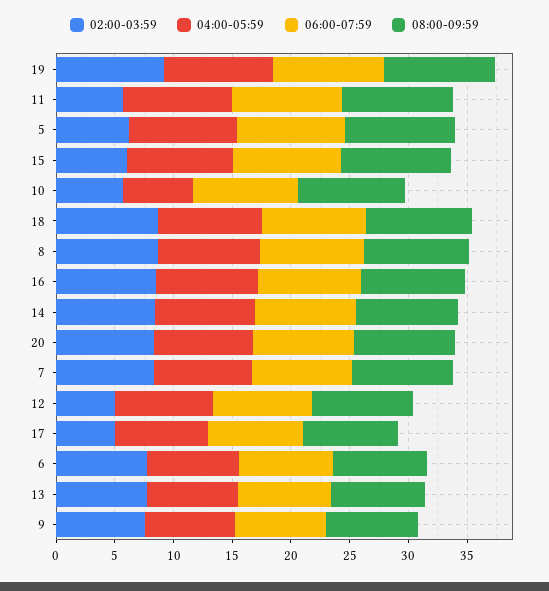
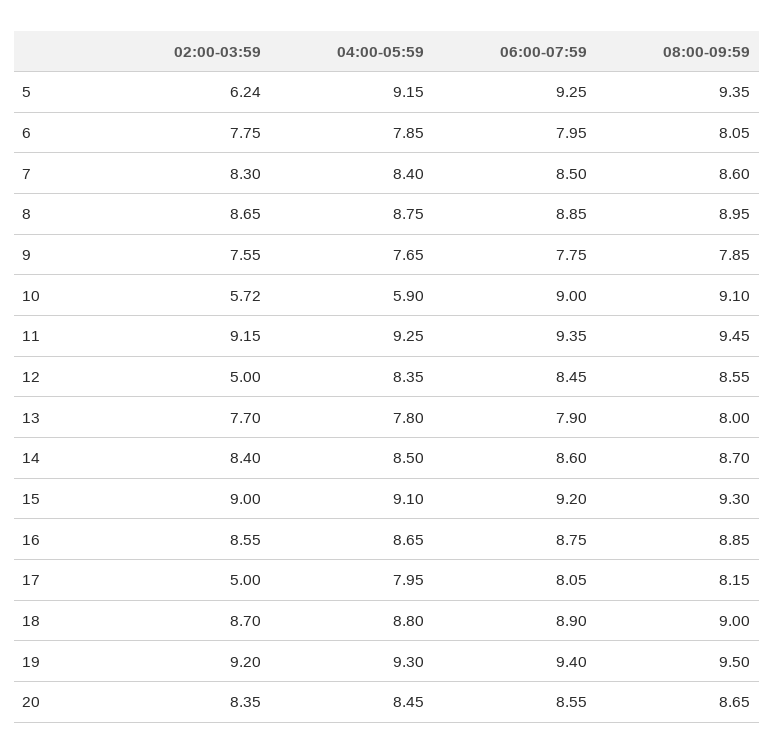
02:00-03:59, 11: 6 -> 9.15
02:00-03:59, 15: 6 -> 9

